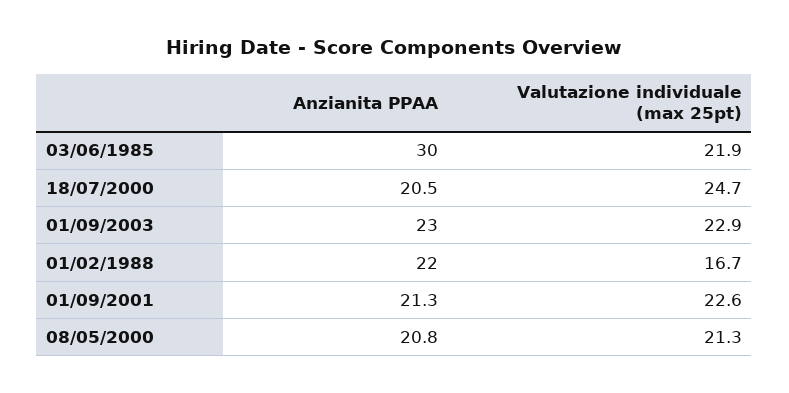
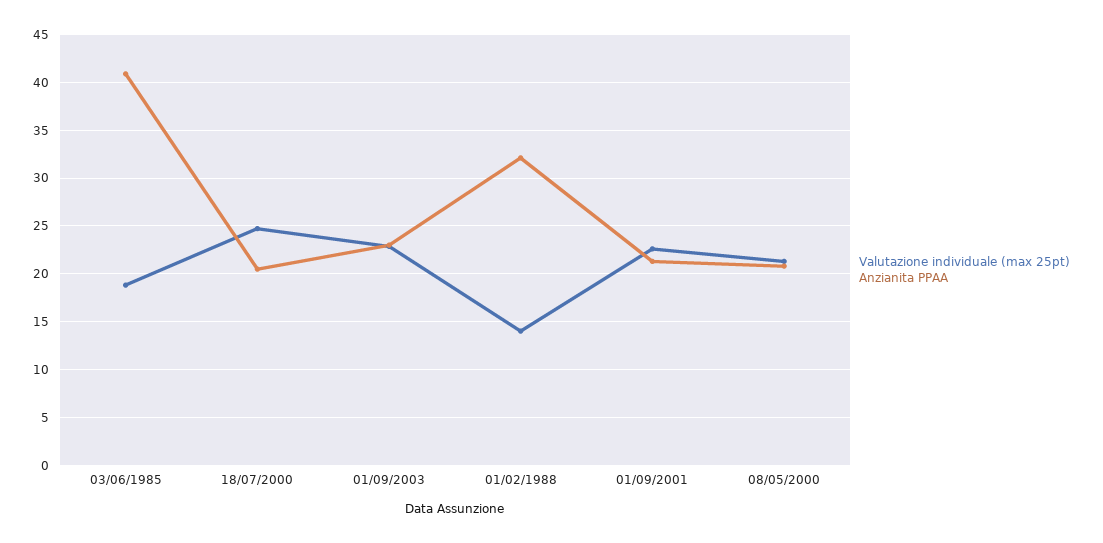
Anzianita PPAA, 03/06/1985: 30 -> 41
Valutazione individuale (max 25pt), 03/06/1985: 21.9 -> 19
Anzianita PPAA, 01/02/1988: 22 -> 32
Valutazione individuale (max 25pt), 01/02/1988: 16.7 -> 14

